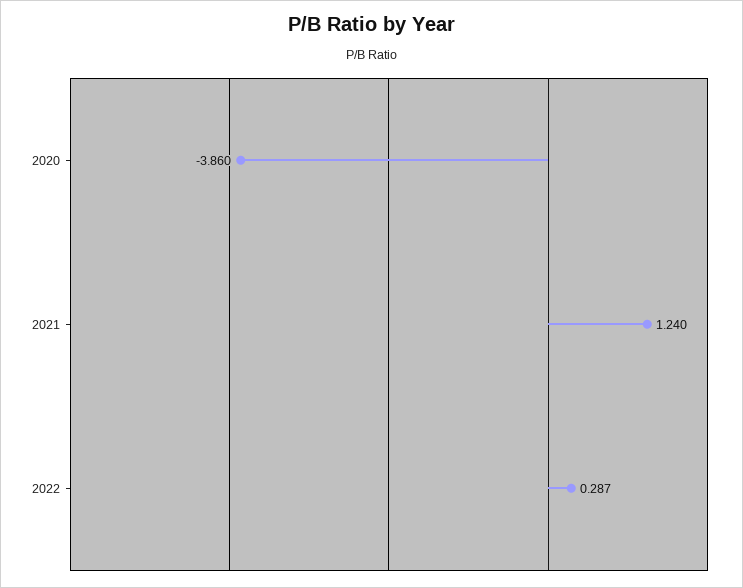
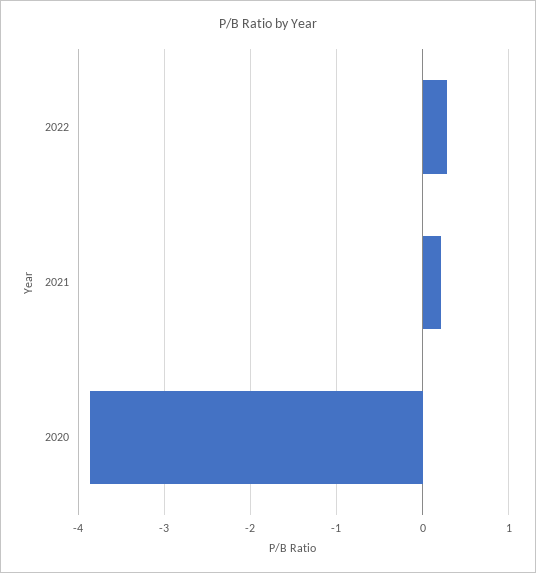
2021: 1.24 -> 0.2

